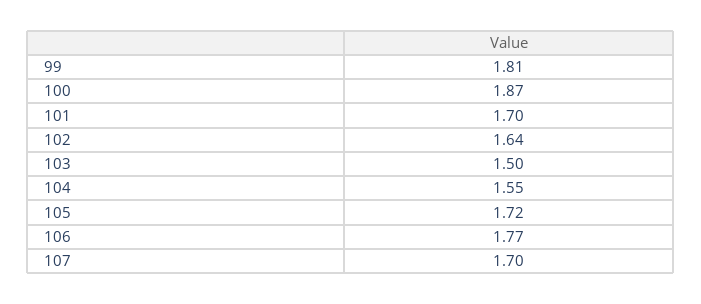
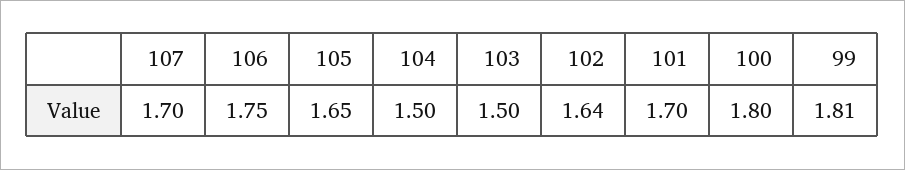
100: 1.87 -> 1.8
104: 1.55 -> 1.5
105: 1.72 -> 1.65
106: 1.77 -> 1.75

